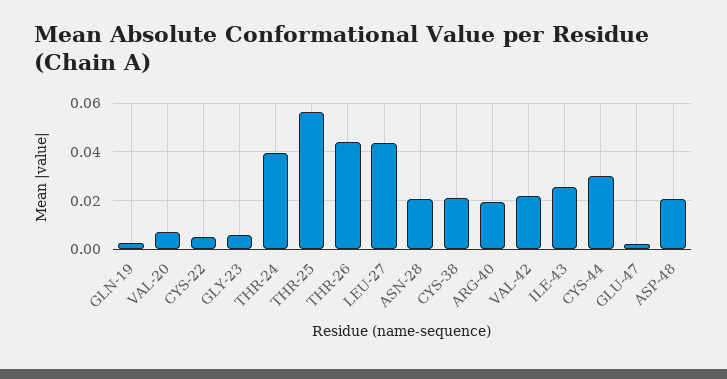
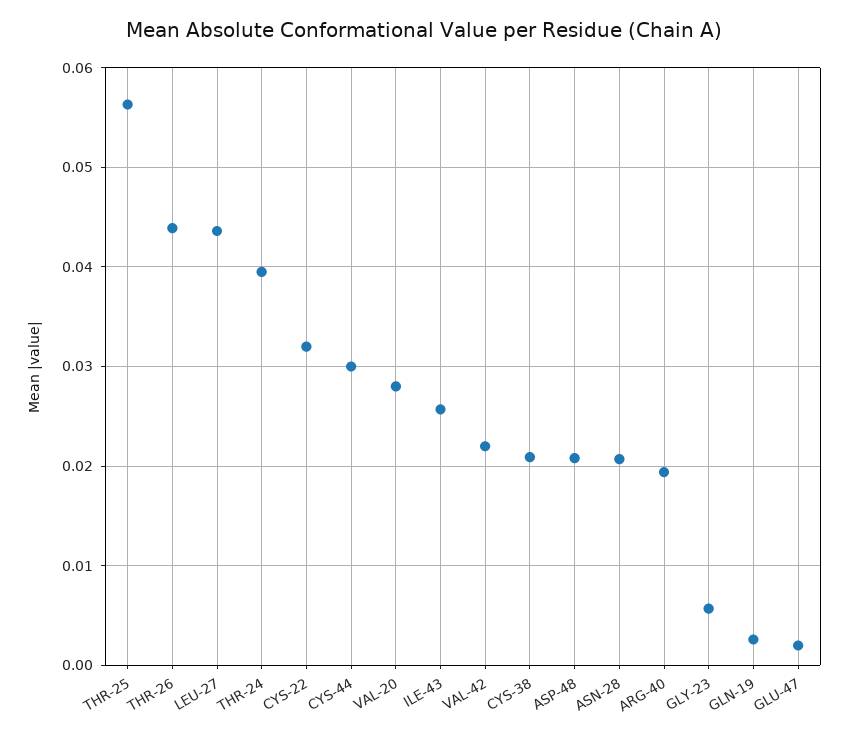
VAL-20: 0.0075 -> 0.028
CYS-22: 0.005 -> 0.032

